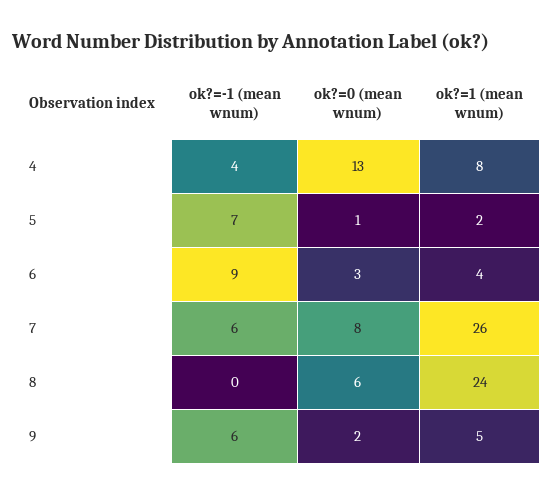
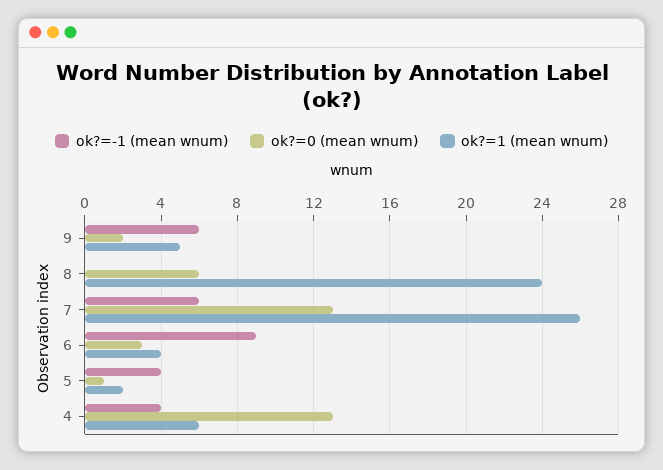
ok?=1 (mean wnum), 4: 8 -> 6
ok?=-1 (mean wnum), 5: 7 -> 4
ok?=0 (mean wnum), 7: 8 -> 13

